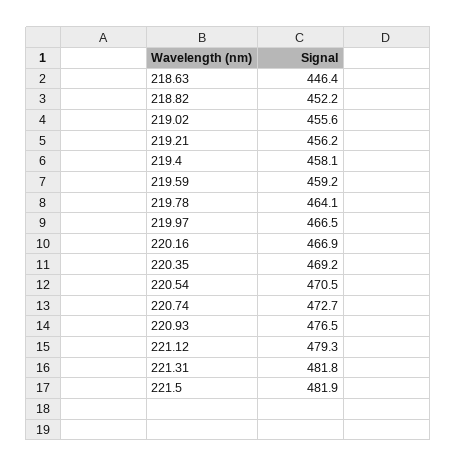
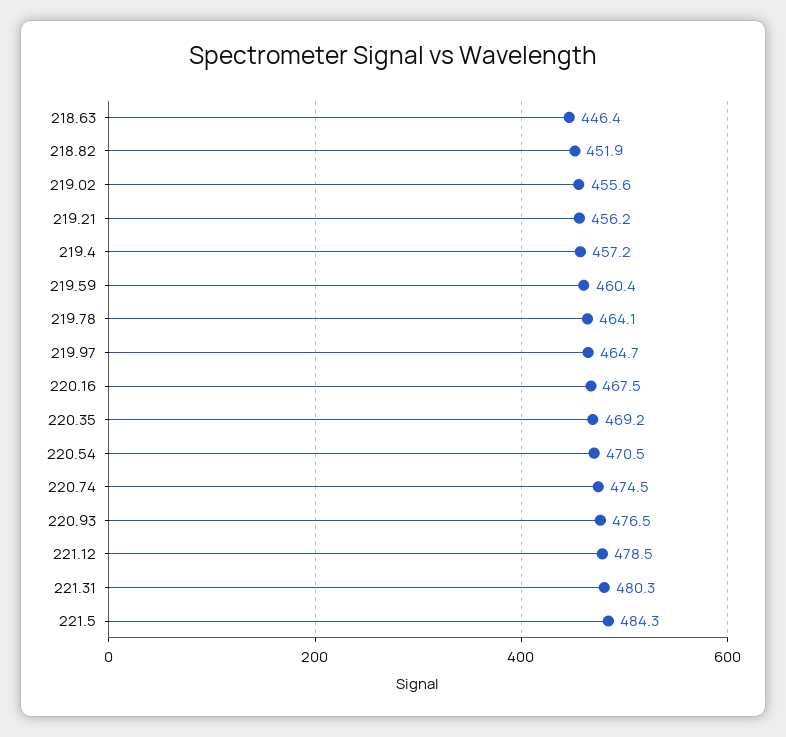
218.82: 452.2 -> 451.9
219.4: 458.1 -> 457.2
219.59: 459.2 -> 460.4
219.97: 466.5 -> 464.7
220.16: 466.9 -> 467.5
220.74: 472.7 -> 474.5
221.12: 479.3 -> 478.5
221.31: 481.8 -> 480.3
221.5: 481.9 -> 484.3

